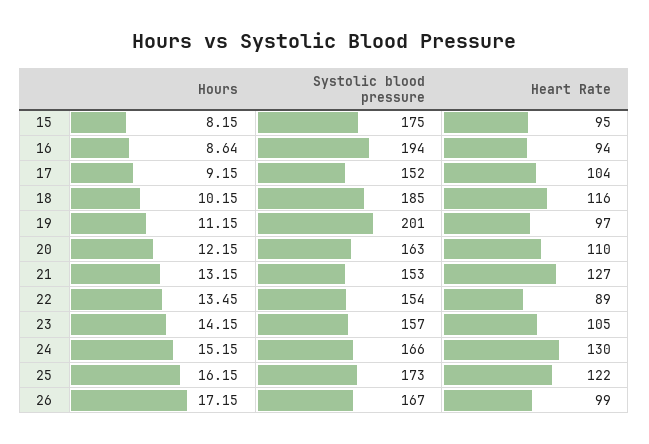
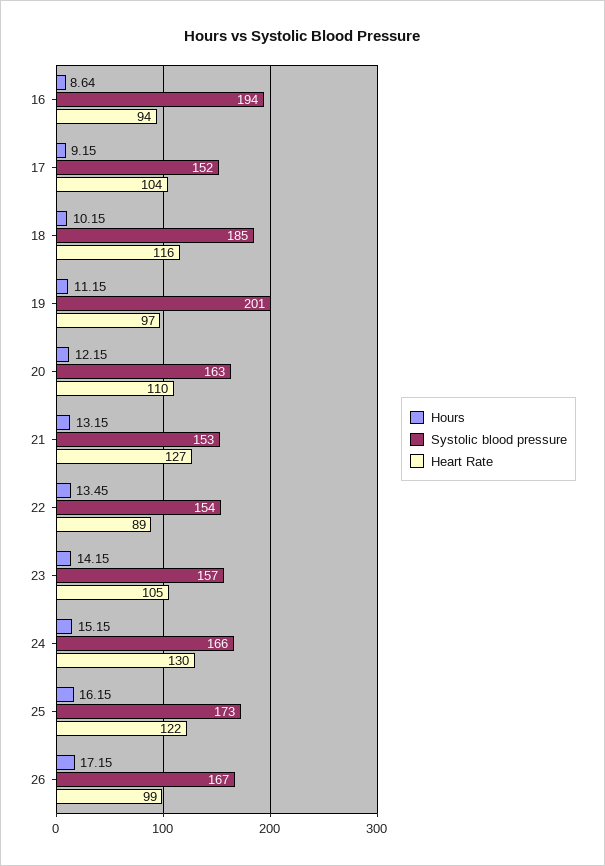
Hours, 15: 8.15 -> none
Systolic blood pressure, 15: 175 -> none
Heart Rate, 15: 95 -> none

